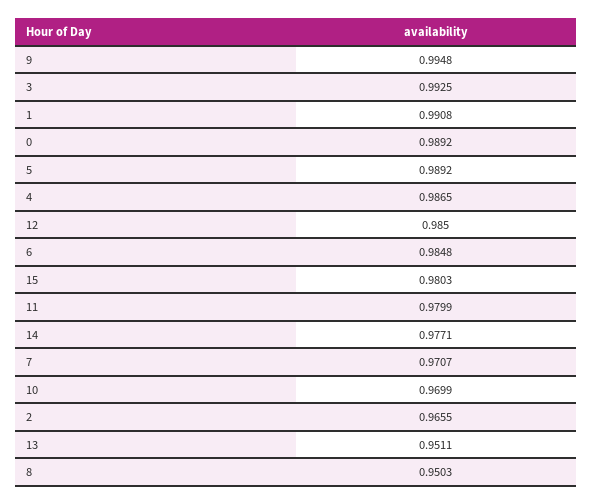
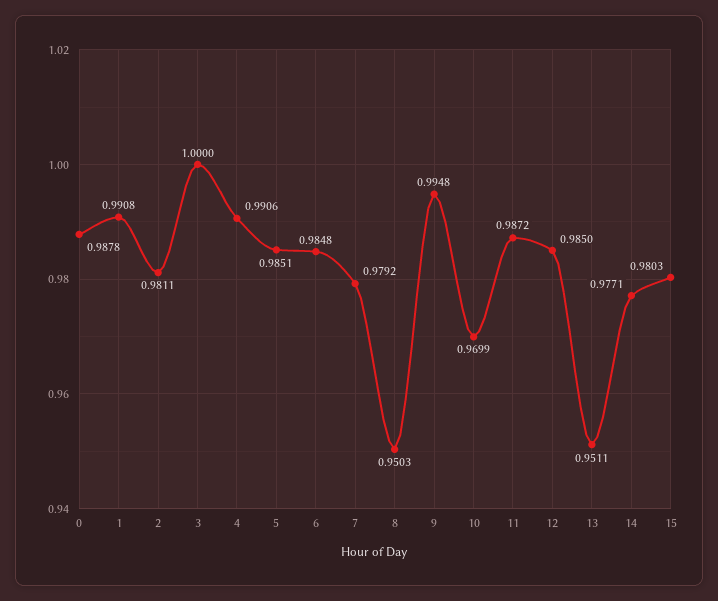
3: 0.9925 -> 1
0: 0.9892 -> 0.9878
5: 0.9892 -> 0.9851
4: 0.9865 -> 0.9906
11: 0.9799 -> 0.9872
7: 0.9707 -> 0.9792
2: 0.9655 -> 0.9811

